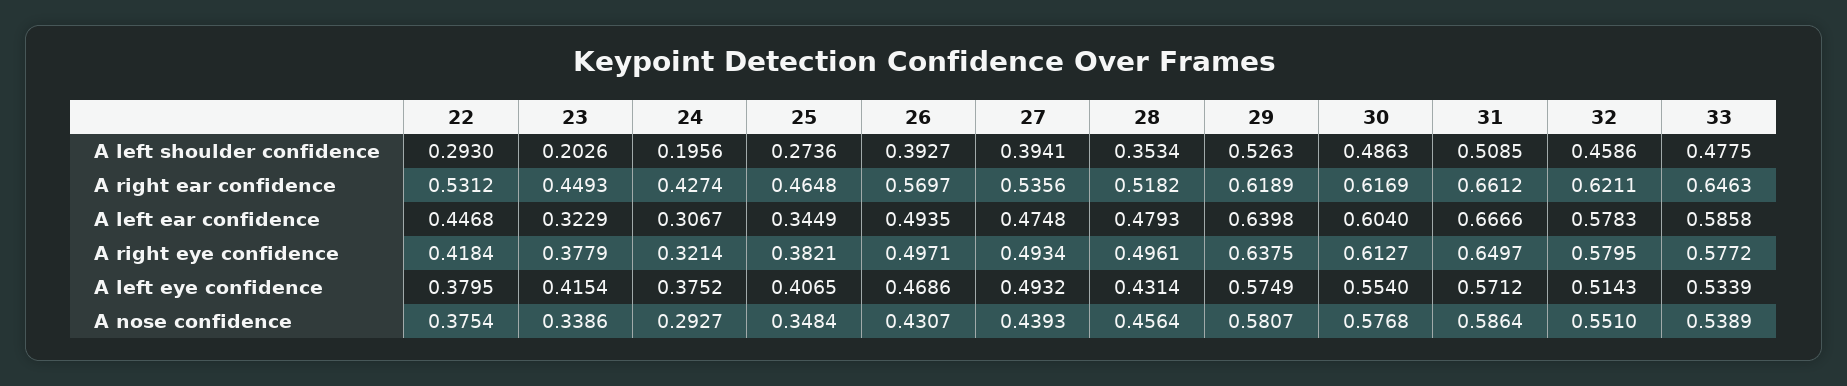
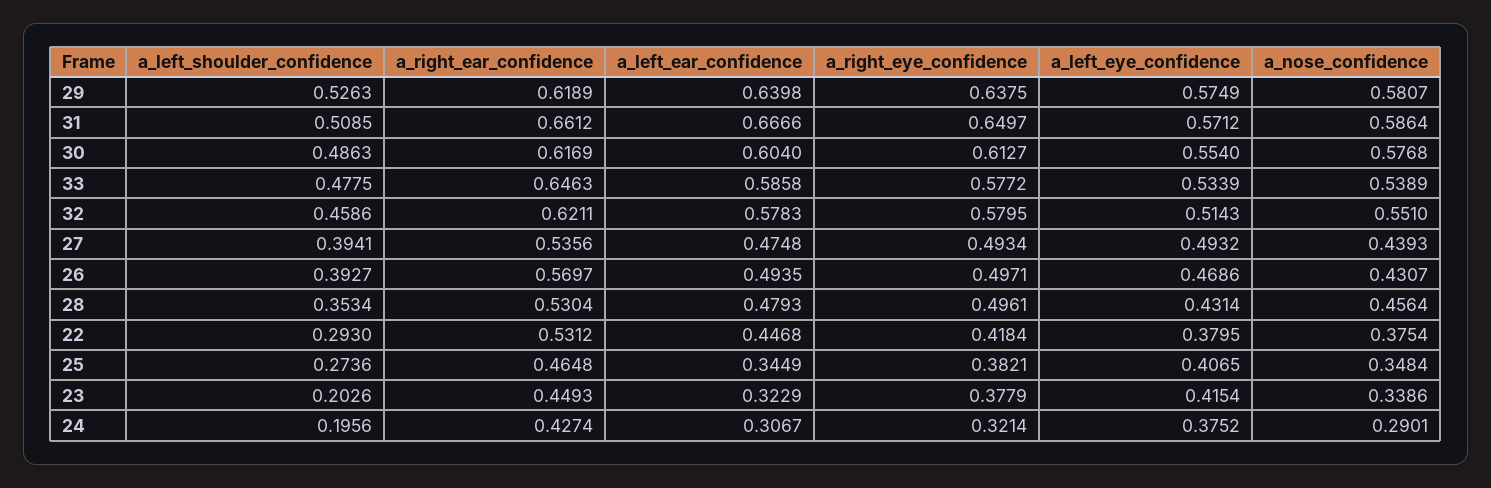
28, A right ear confidence: 0.5182 -> 0.5304
24, A nose confidence: 0.2927 -> 0.2901

